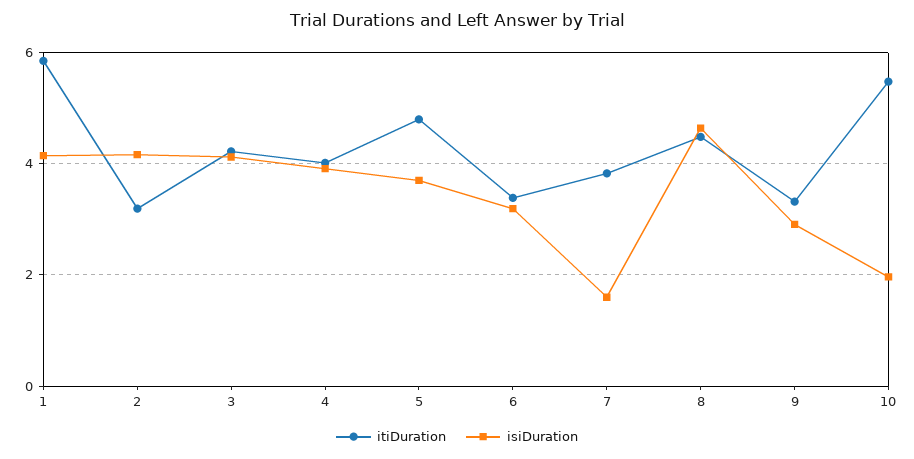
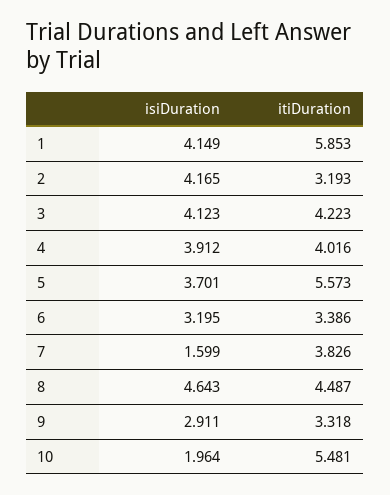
itiDuration, 5: 4.8 -> 5.573

